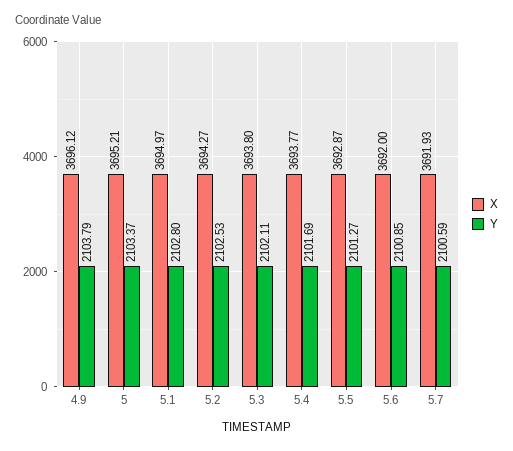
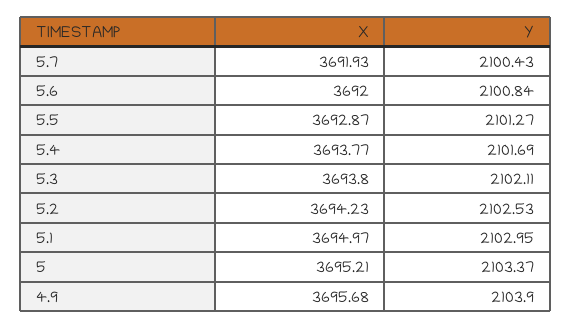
X, 4.9: 3696.12 -> 3695.68
Y, 4.9: 2103.79 -> 2103.9
Y, 5.1: 2102.8 -> 2102.95
X, 5.2: 3694.27 -> 3694.23
Y, 5.6: 2100.85 -> 2100.84
Y, 5.7: 2100.59 -> 2100.43

